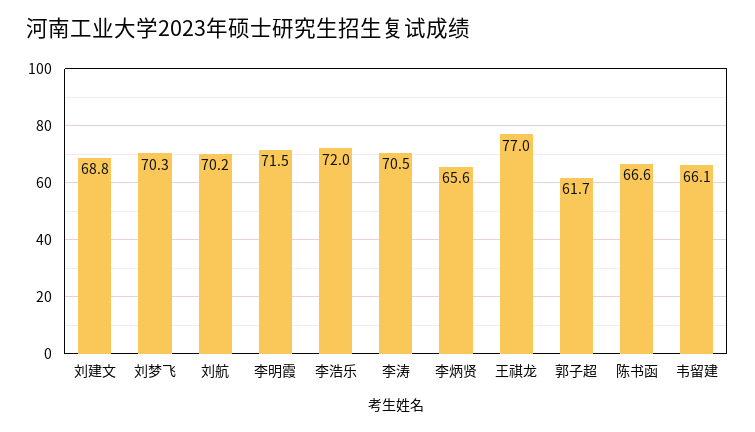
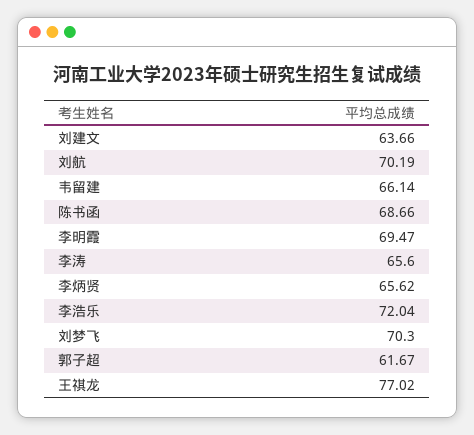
刘建文: 68.8 -> 63.66
李明霞: 71.5 -> 69.47
李涛: 70.5 -> 65.6
陈书函: 66.6 -> 68.66

